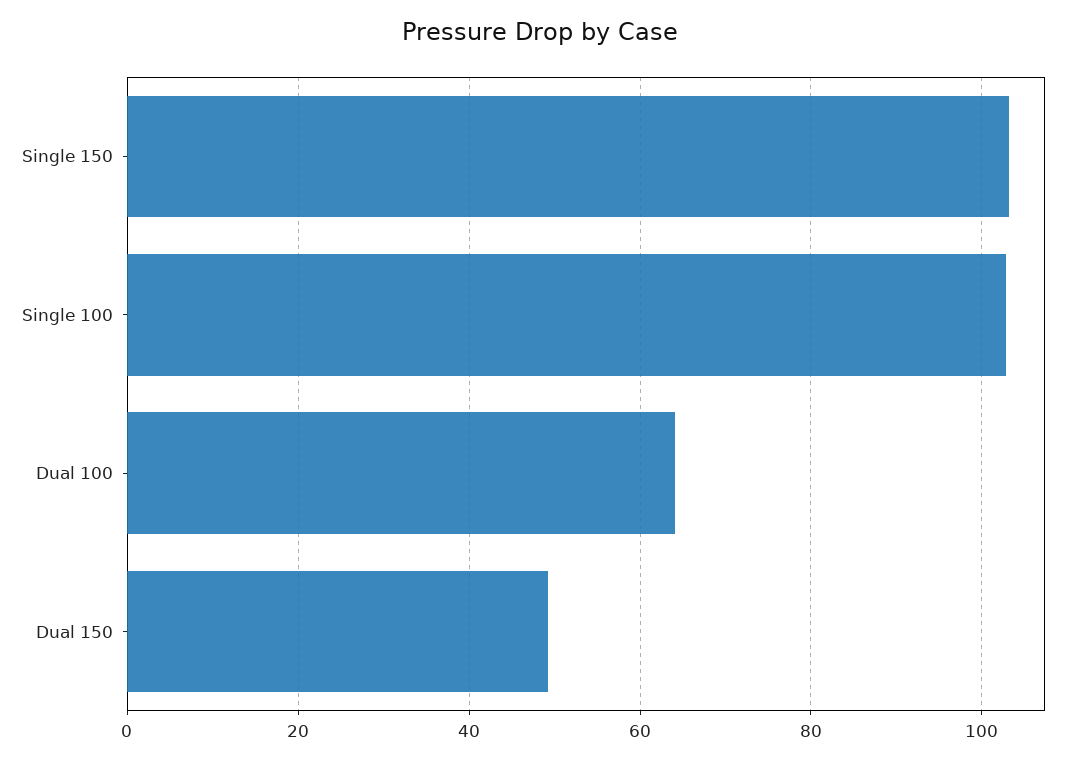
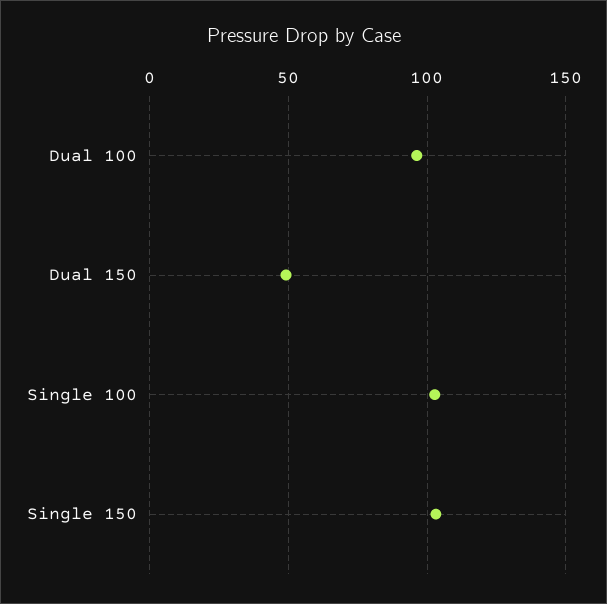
Dual 100: 64 -> 95

